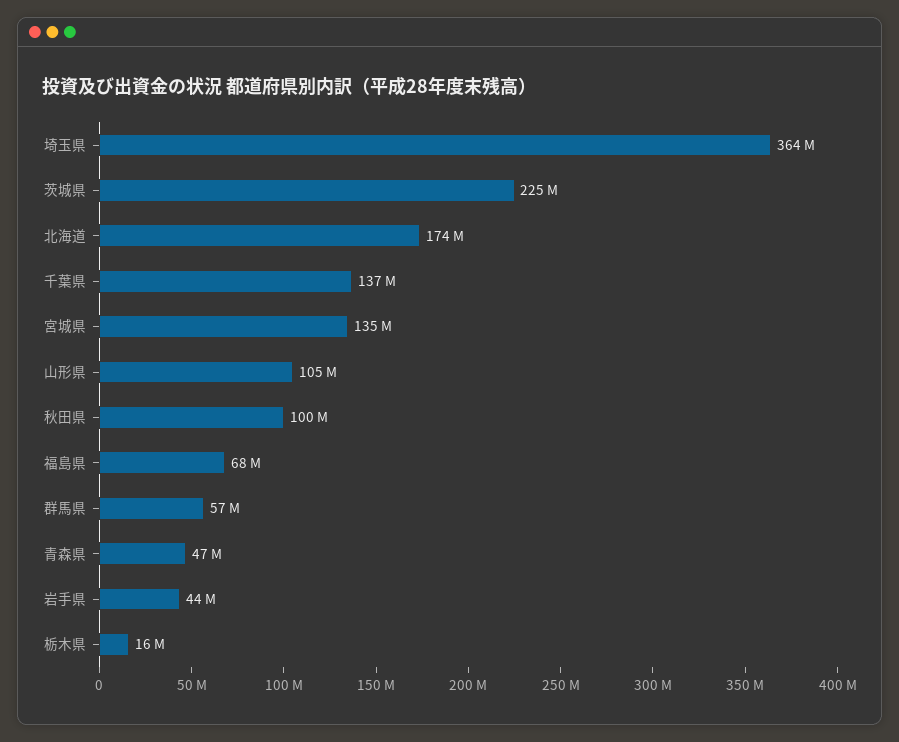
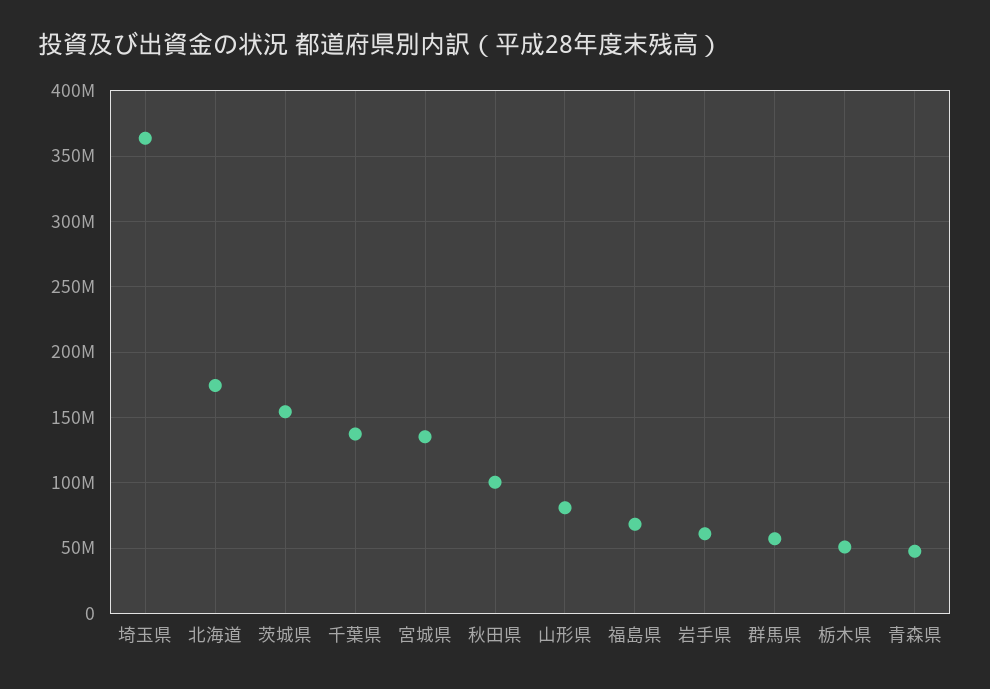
茨城県: 225000000 -> 155000000
山形県: 105000000 -> 80000000
岩手県: 44000000 -> 60000000
栃木県: 16000000 -> 50000000

